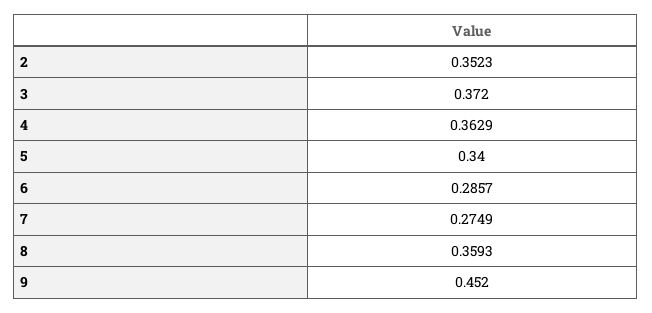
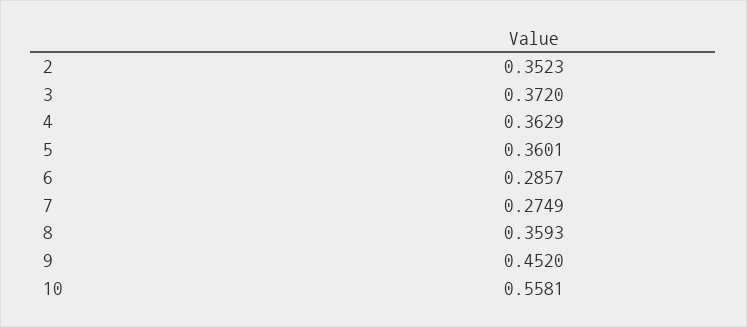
5: 0.34 -> 0.3601
10: none -> 0.5581

